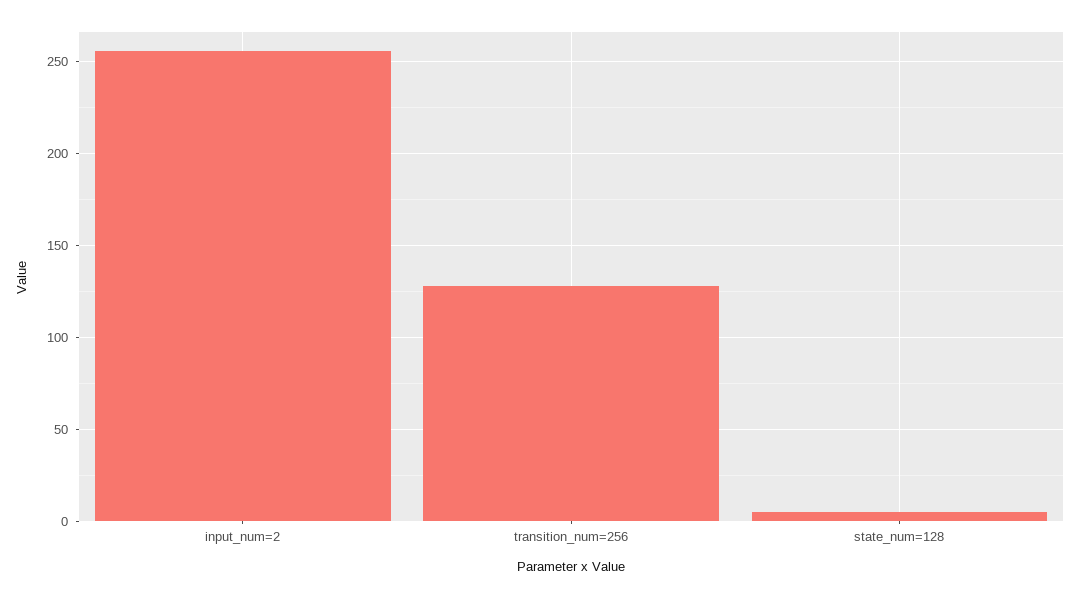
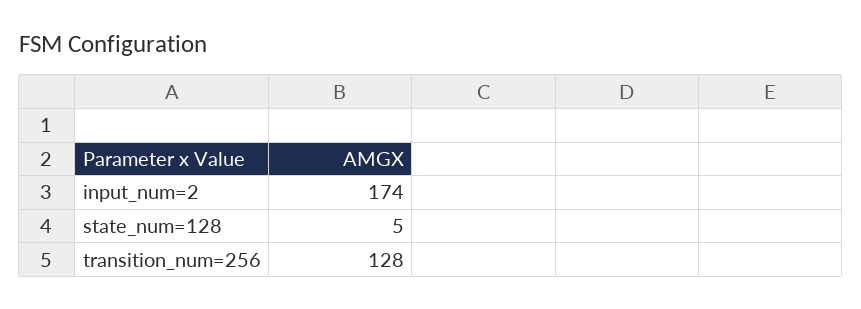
input_num=2: 255 -> 174

